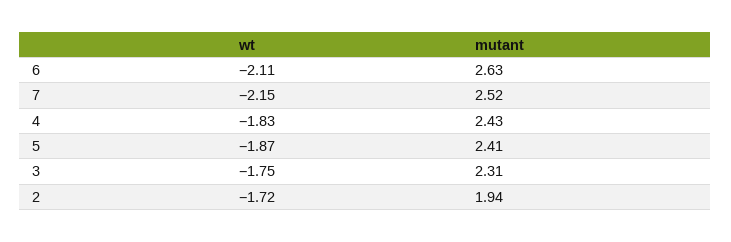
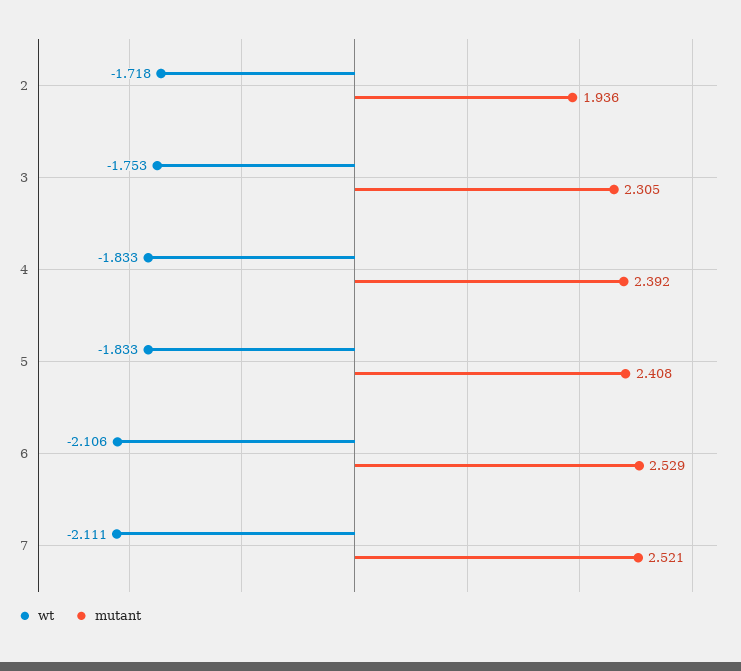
mutant, 6: 2.63 -> 2.529
wt, 7: -2.15 -> -2.111
mutant, 4: 2.43 -> 2.392
wt, 5: -1.87 -> -1.833

